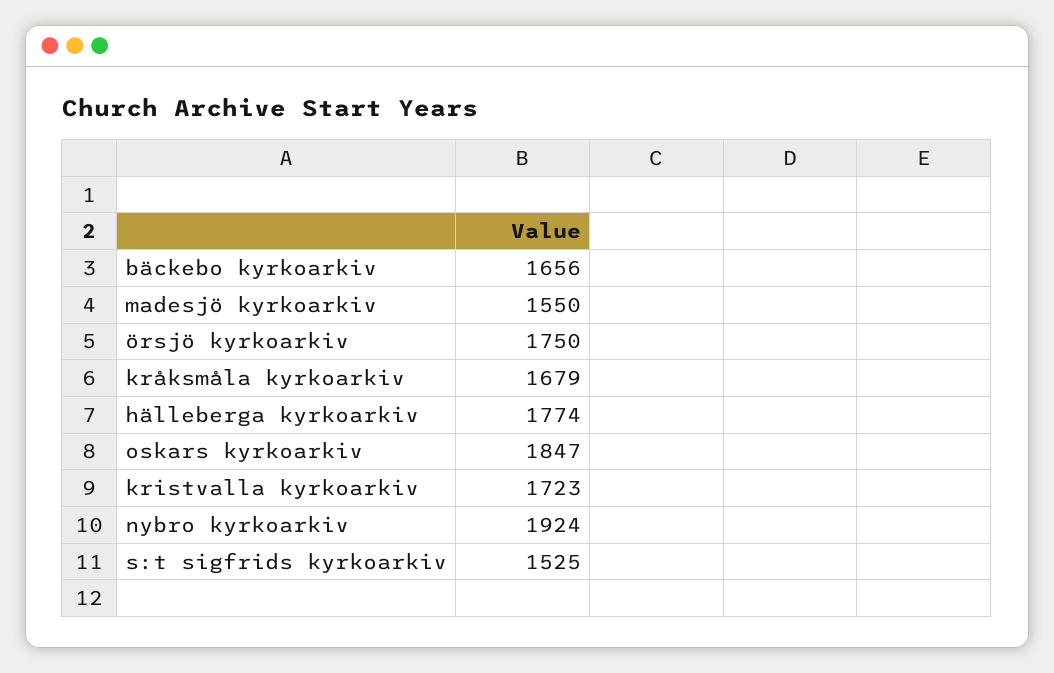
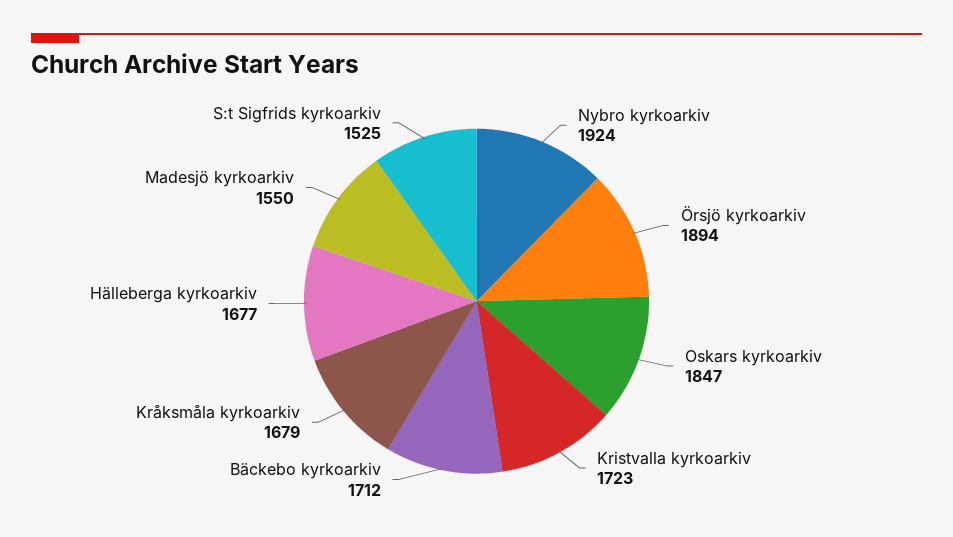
bäckebo kyrkoarkiv: 1656 -> 1712
örsjö kyrkoarkiv: 1750 -> 1894
hälleberga kyrkoarkiv: 1774 -> 1677

